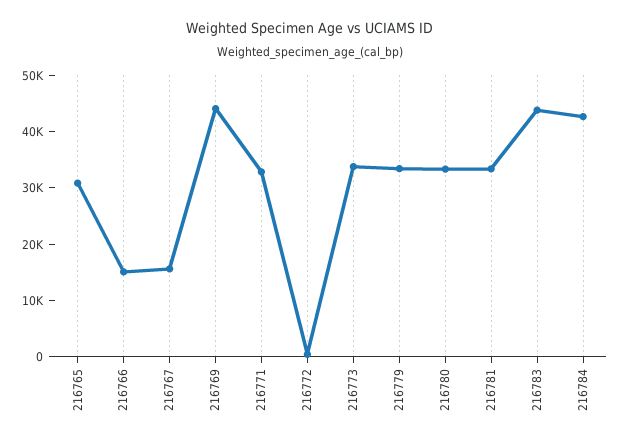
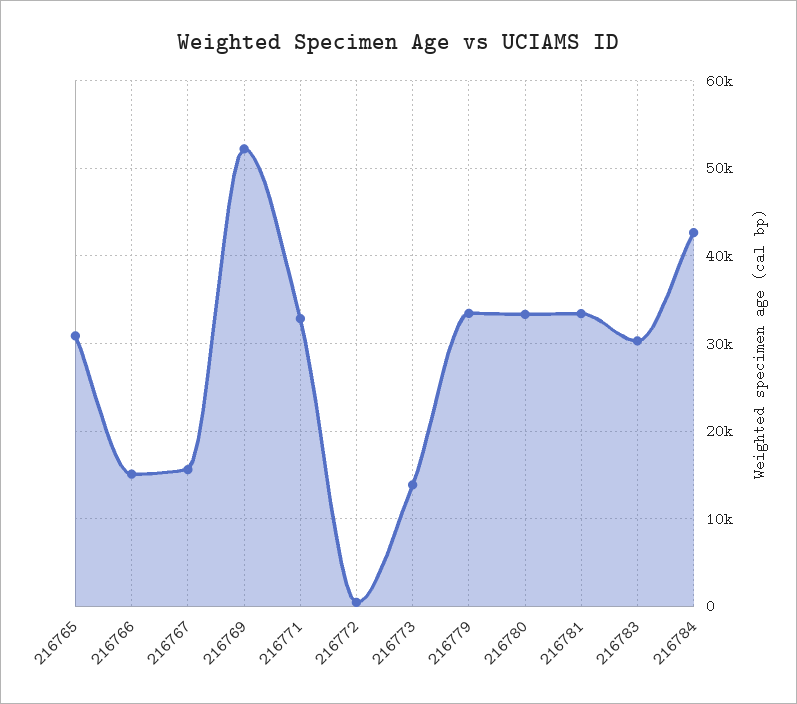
216769: 44000 -> 52000
216773: 34000 -> 14000
216783: 44000 -> 30000

